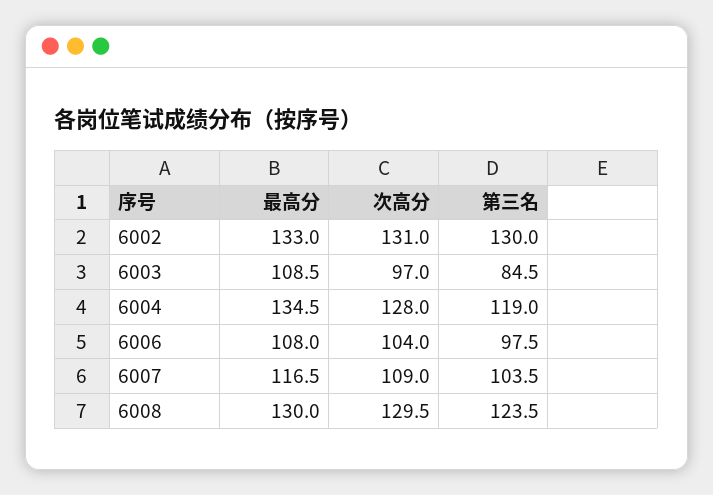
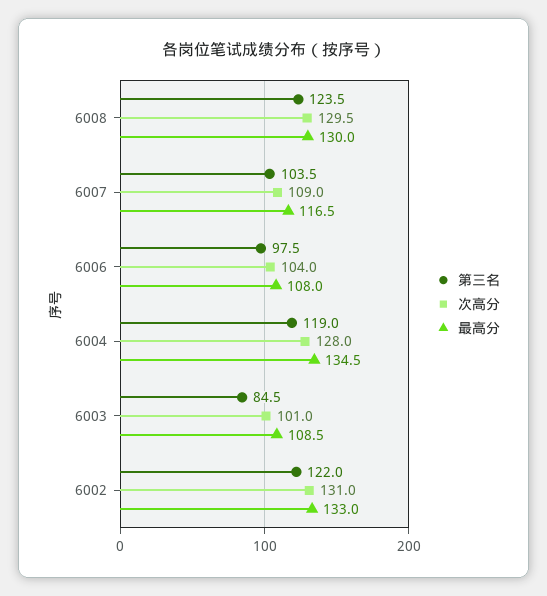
第三名, 6002: 130 -> 122
次高分, 6003: 97 -> 101

